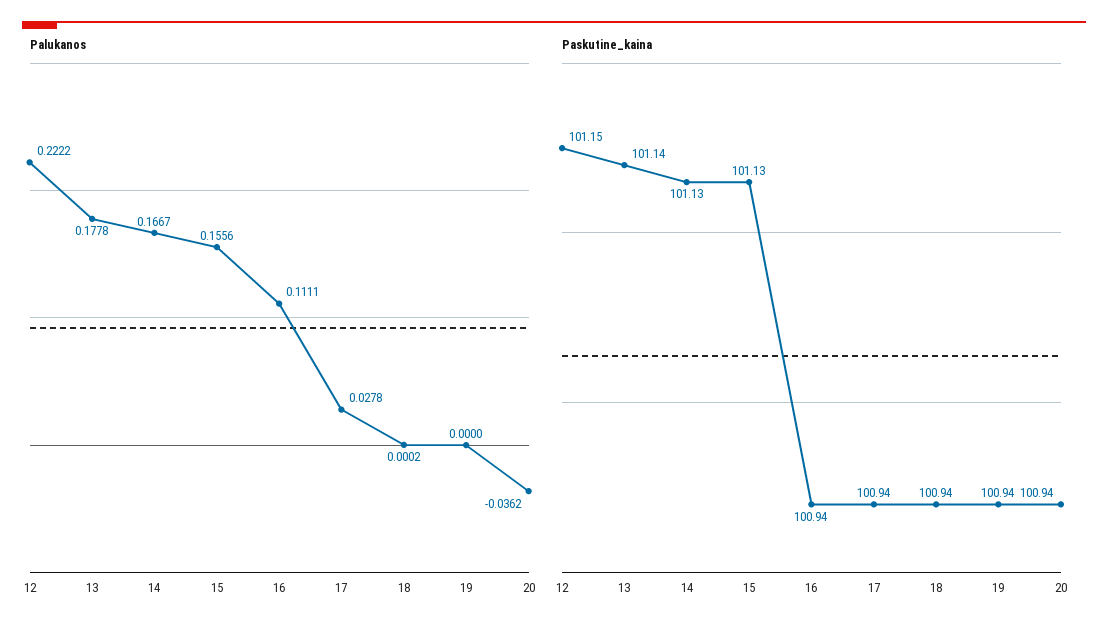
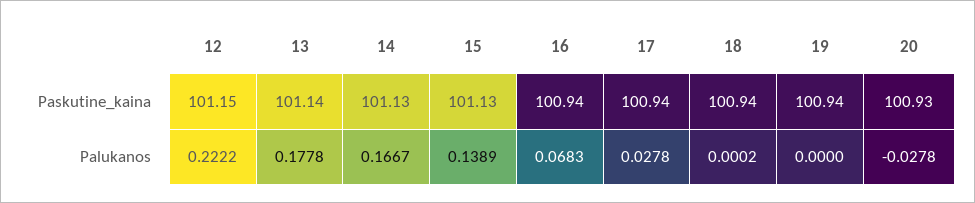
Palukanos, 15: 0.1556 -> 0.1389
Palukanos, 16: 0.1111 -> 0.0683
Palukanos, 20: -0.0362 -> -0.0278
Paskutine_kaina, 20: 100.94 -> 100.93

